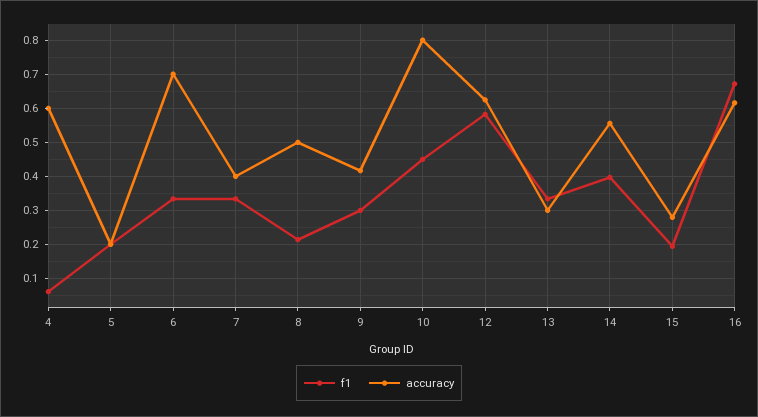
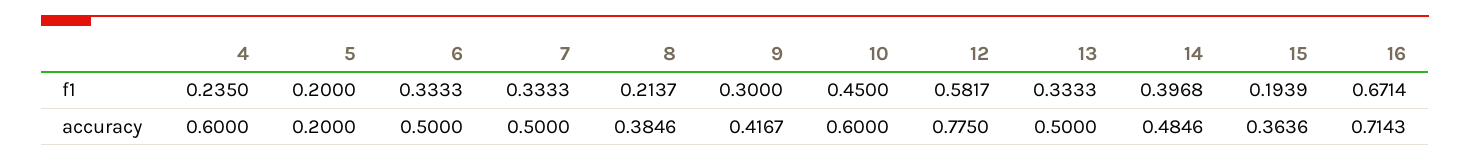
f1, 4: 0.06 -> 0.235
accuracy, 6: 0.7 -> 0.5
accuracy, 7: 0.4 -> 0.5
accuracy, 8: 0.5 -> 0.3846
accuracy, 10: 0.8 -> 0.6
accuracy, 12: 0.62 -> 0.775
accuracy, 13: 0.3 -> 0.5
accuracy, 14: 0.56 -> 0.4846
accuracy, 15: 0.28 -> 0.3636
accuracy, 16: 0.62 -> 0.7143

